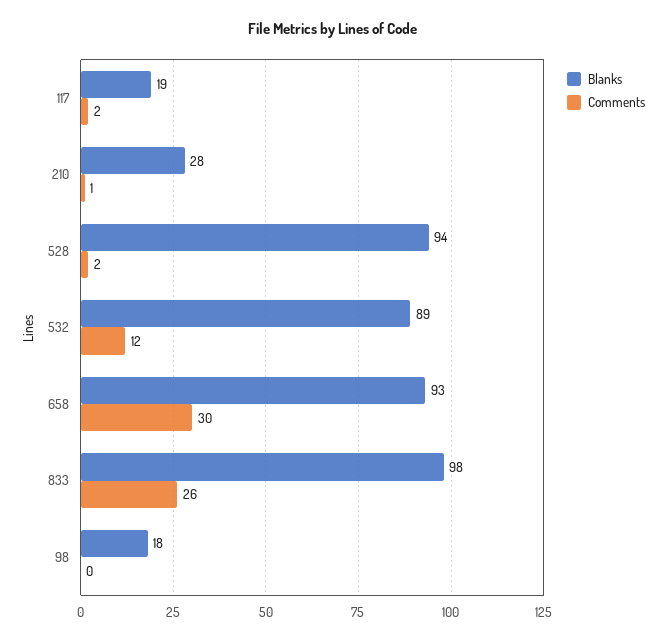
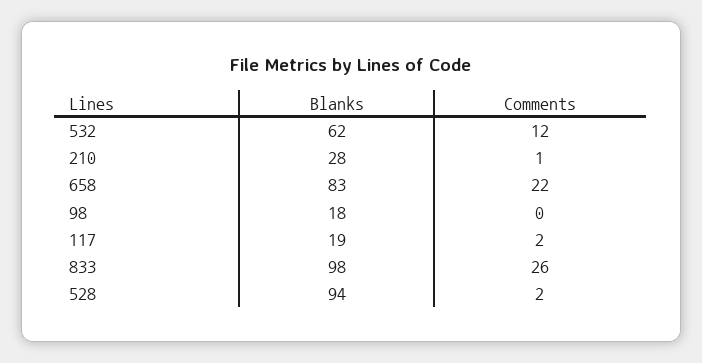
Blanks, 532: 89 -> 62
Blanks, 658: 93 -> 83
Comments, 658: 30 -> 22

